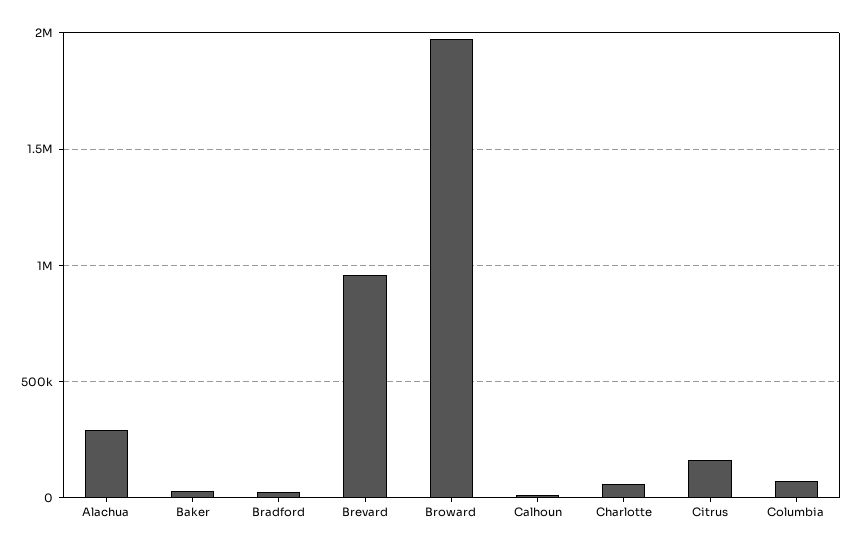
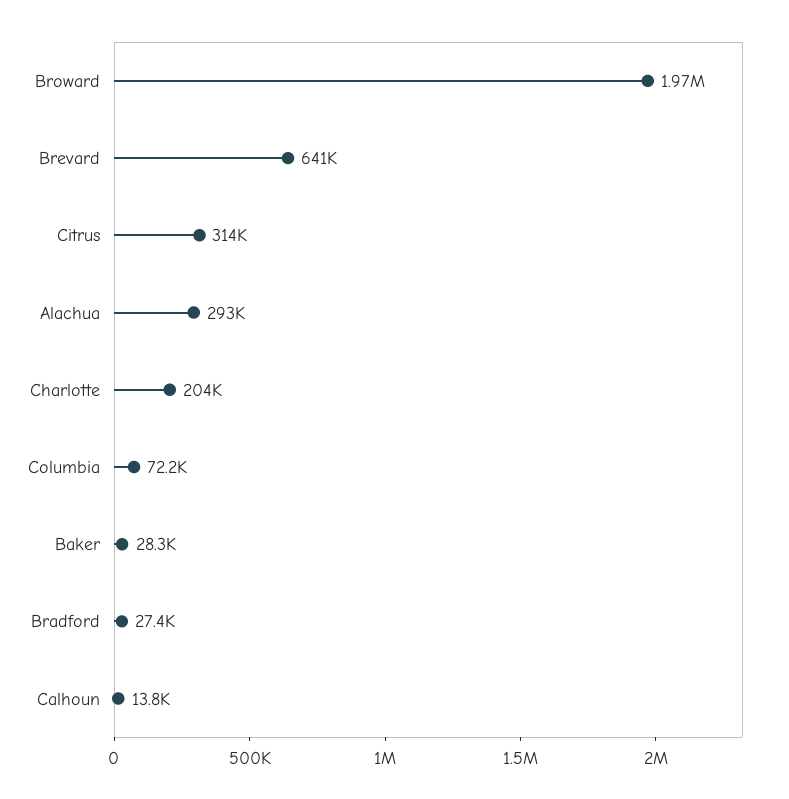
Brevard: 950000 -> 641000
Charlotte: 50000 -> 204000
Citrus: 150000 -> 314000

